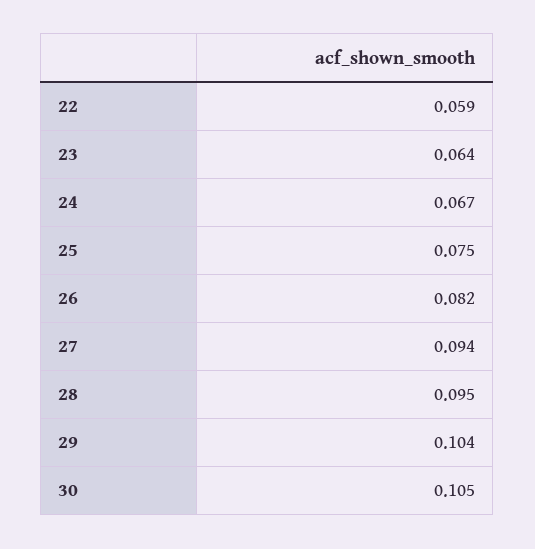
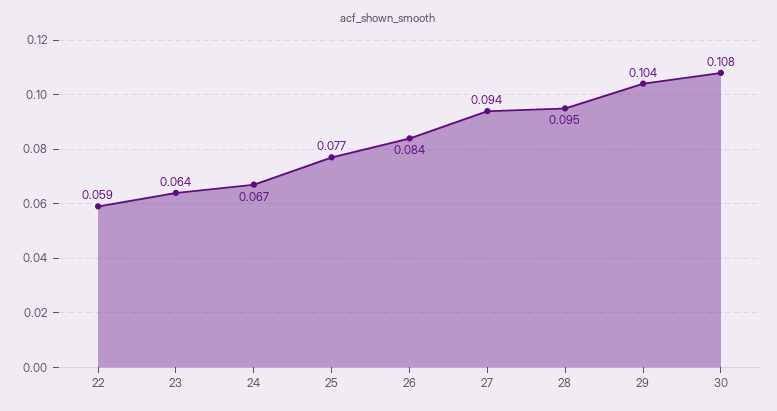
25: 0.075 -> 0.077
26: 0.082 -> 0.084
30: 0.105 -> 0.108

